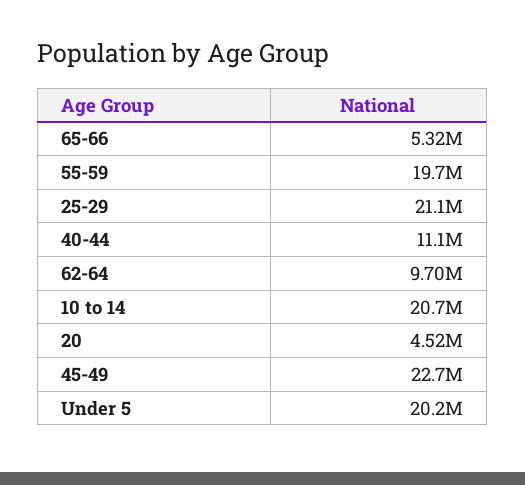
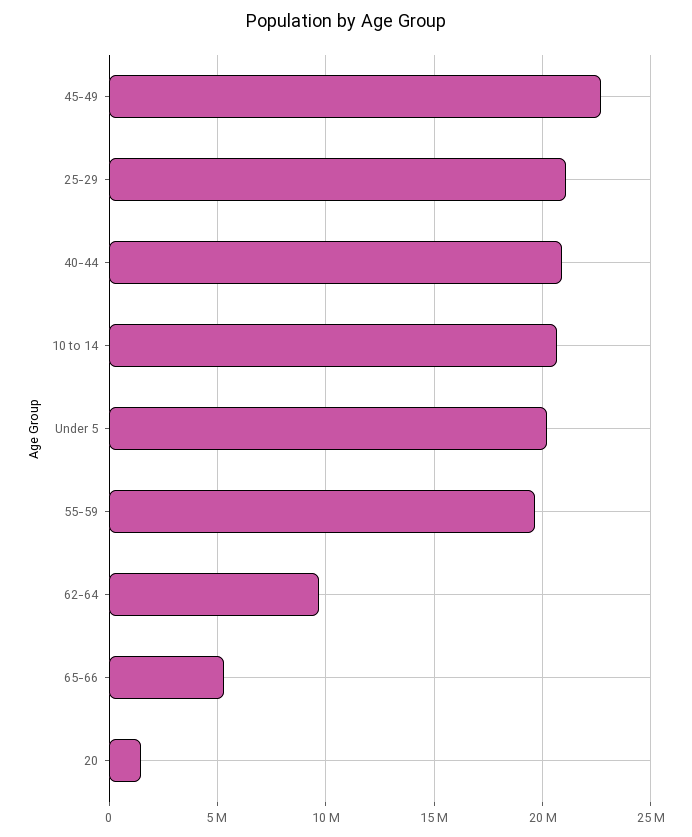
40-44: 11100000 -> 21000000
20: 4520000 -> 1500000

